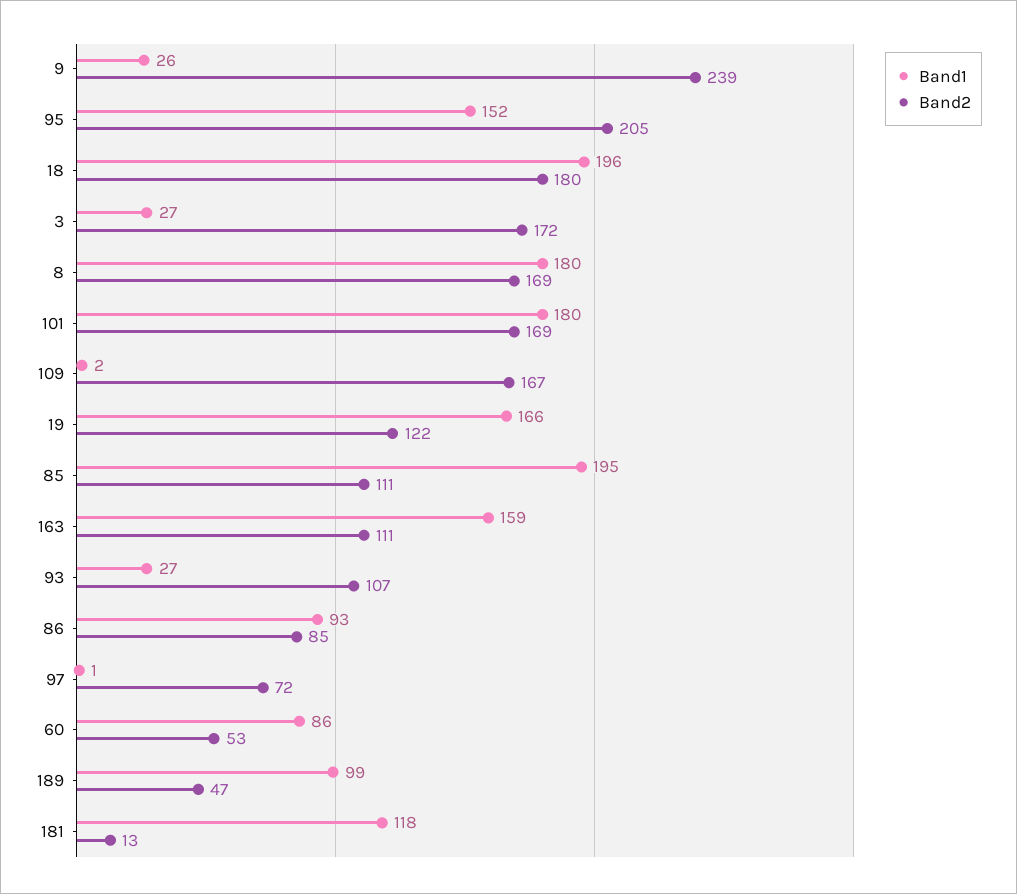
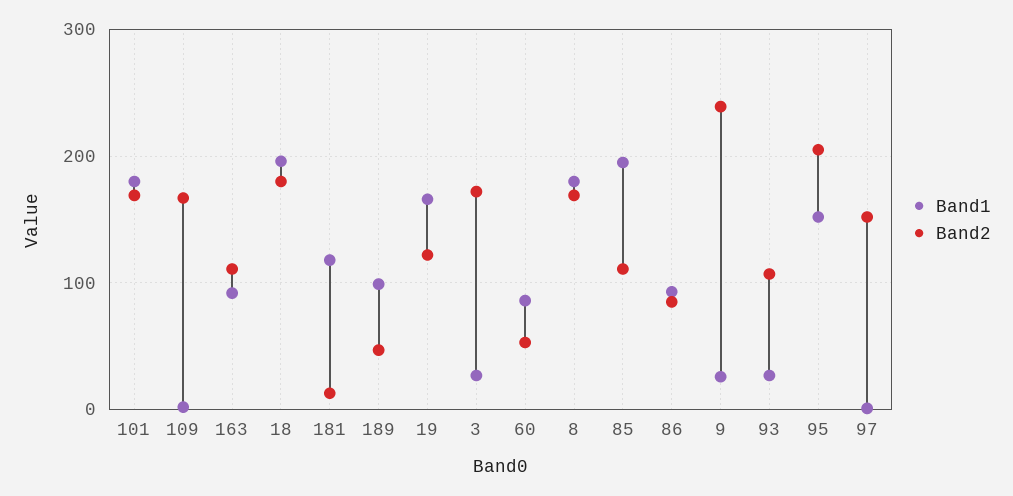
Band1, 163: 159 -> 90
Band2, 97: 72 -> 150

